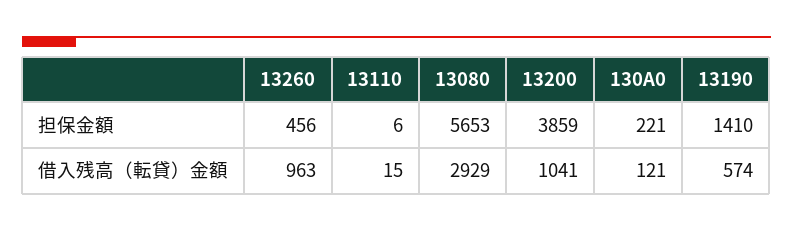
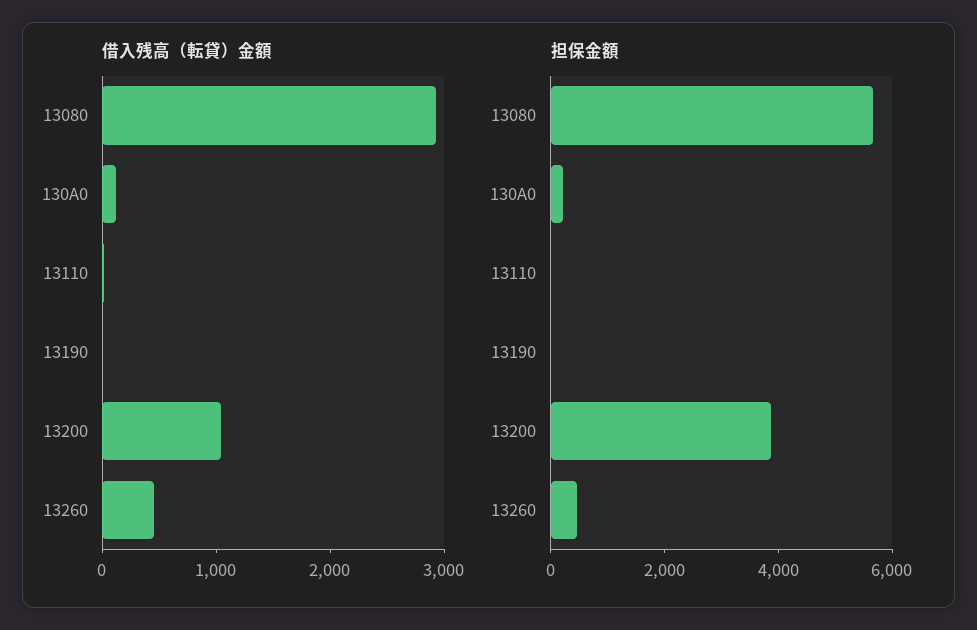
担保金額, 13190: 1410 -> 0
借入残高（転貸）金額, 13260: 963 -> 400
借入残高（転貸）金額, 13190: 574 -> 0

